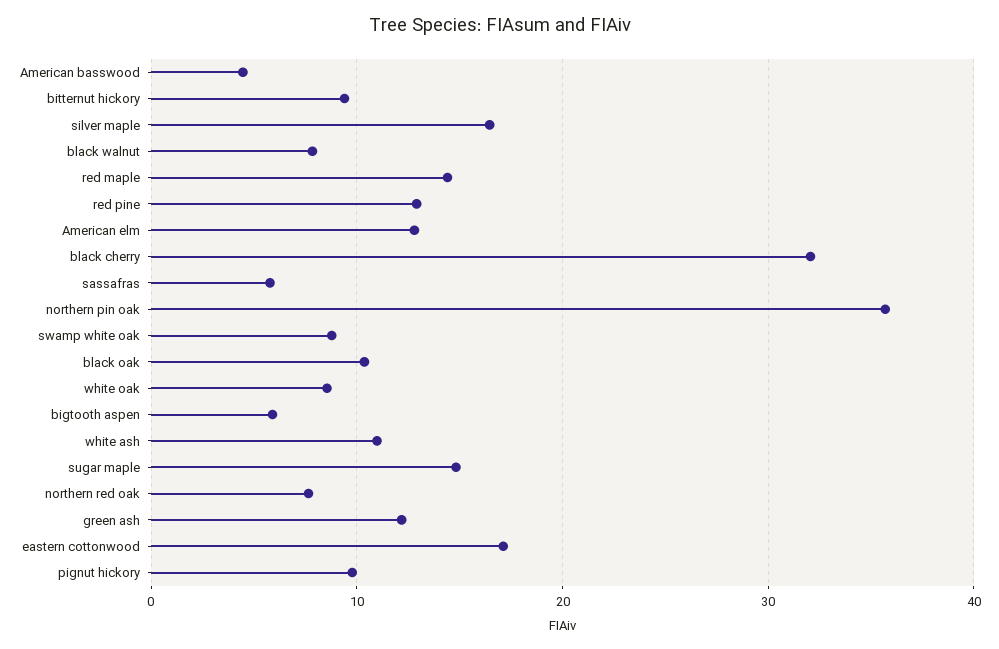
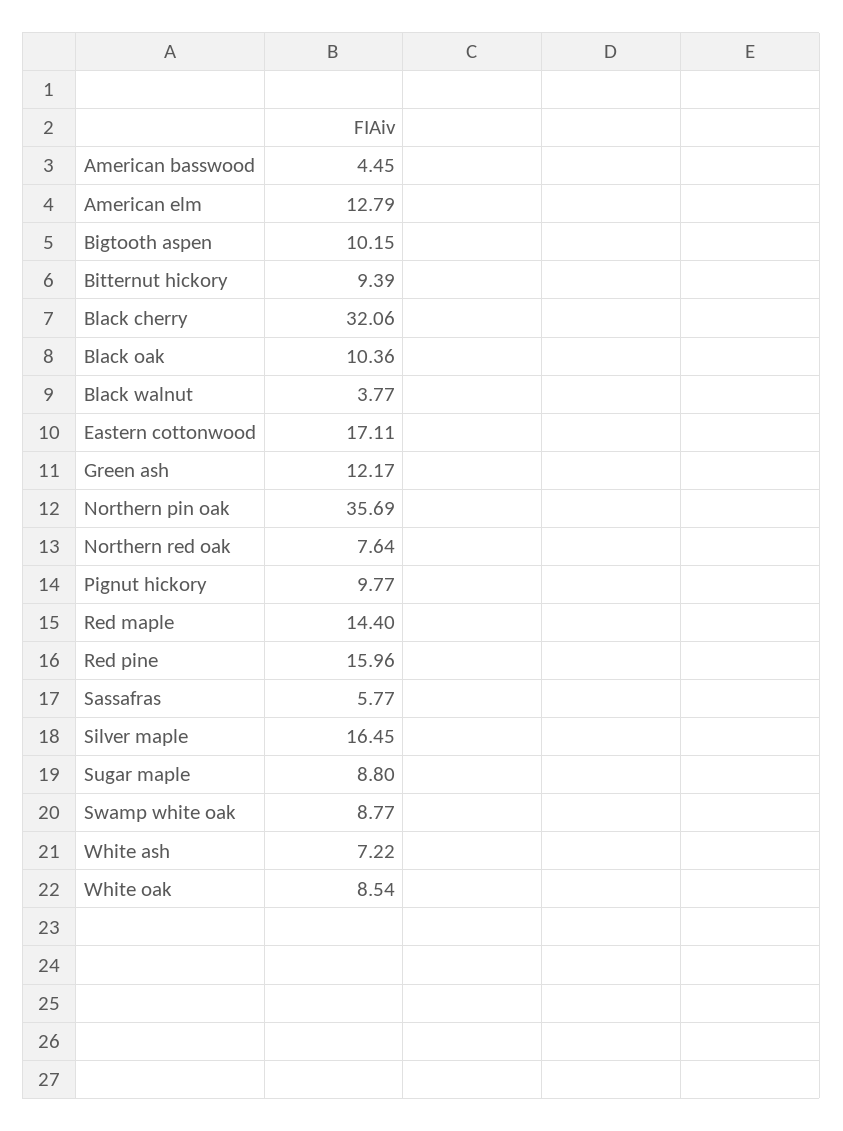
black walnut: 8 -> 3.77
red pine: 13 -> 15.96
bigtooth aspen: 6 -> 10.15
white ash: 11 -> 7.22
sugar maple: 15 -> 8.8

